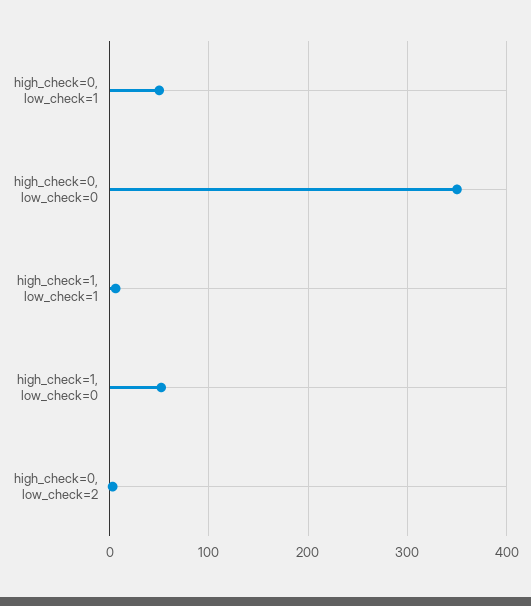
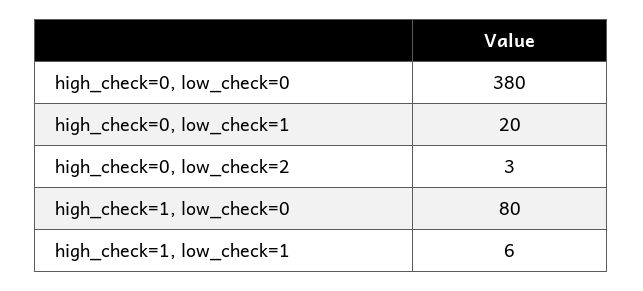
high_check=0, low_check=1: 50 -> 20
high_check=0, low_check=0: 350 -> 380
high_check=1, low_check=0: 50 -> 80

